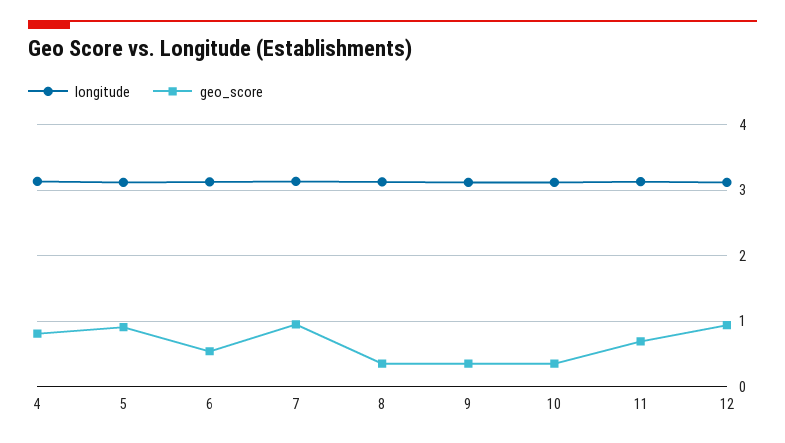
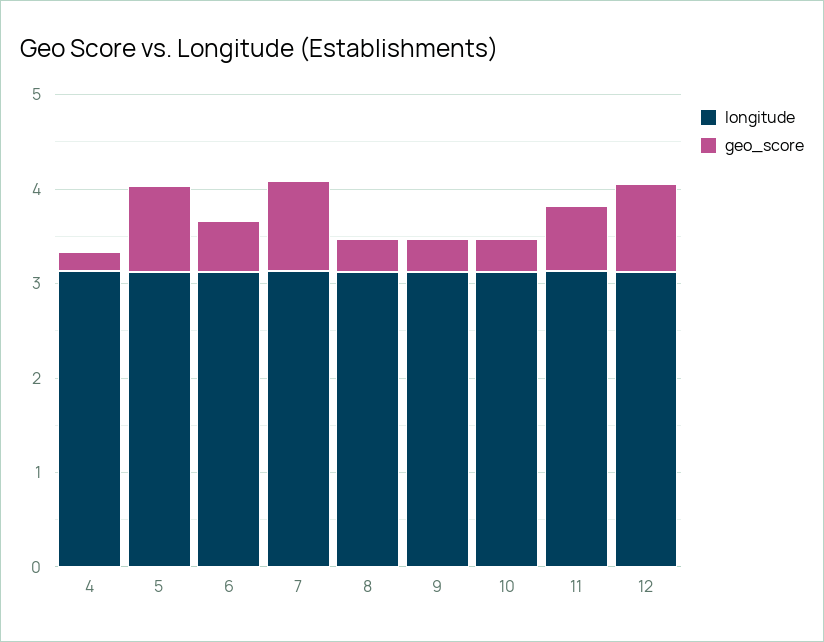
geo_score, 4: 0.8 -> 0.2

